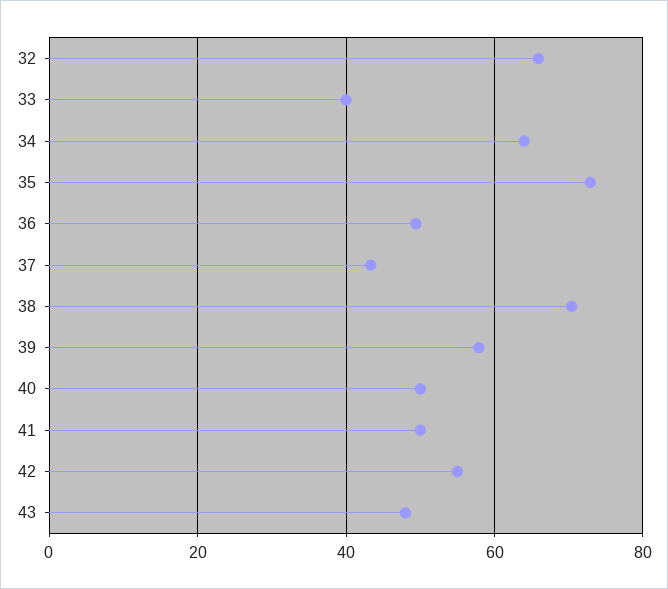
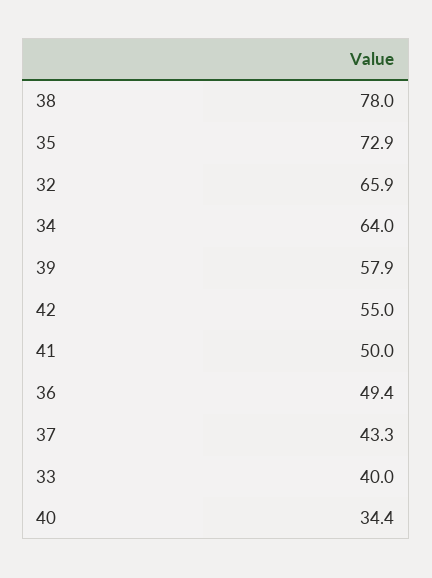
38: 70 -> 78
40: 50 -> 34.4
43: 48 -> none

